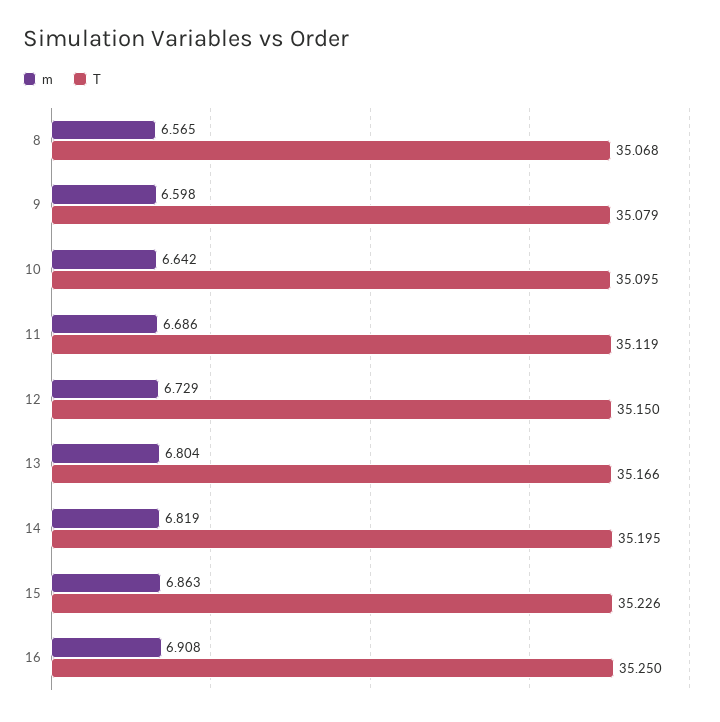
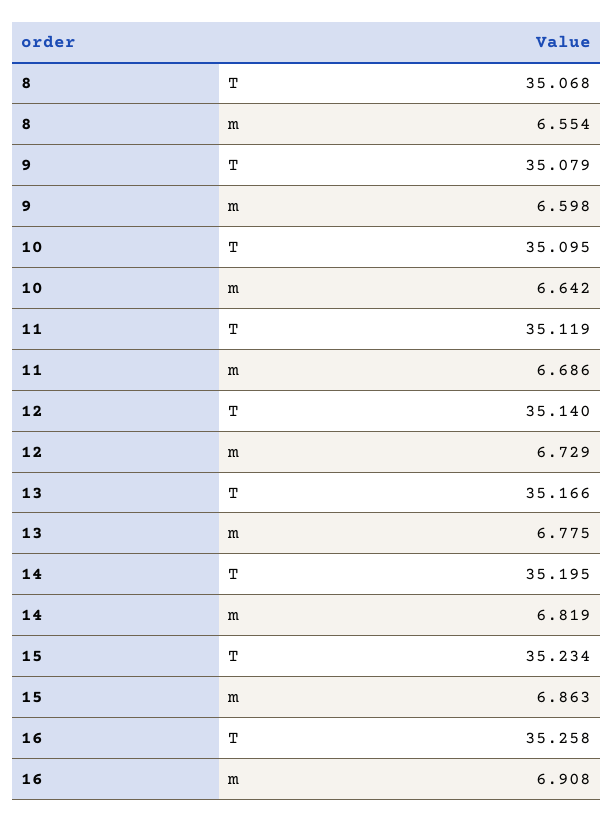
m, 8: 6.565 -> 6.554
T, 12: 35.15 -> 35.14
m, 13: 6.804 -> 6.775
T, 15: 35.226 -> 35.234
T, 16: 35.25 -> 35.258

